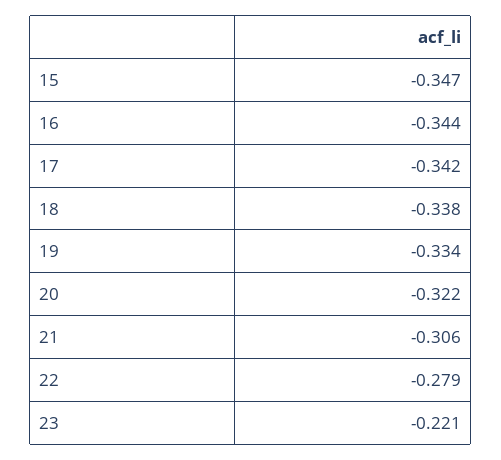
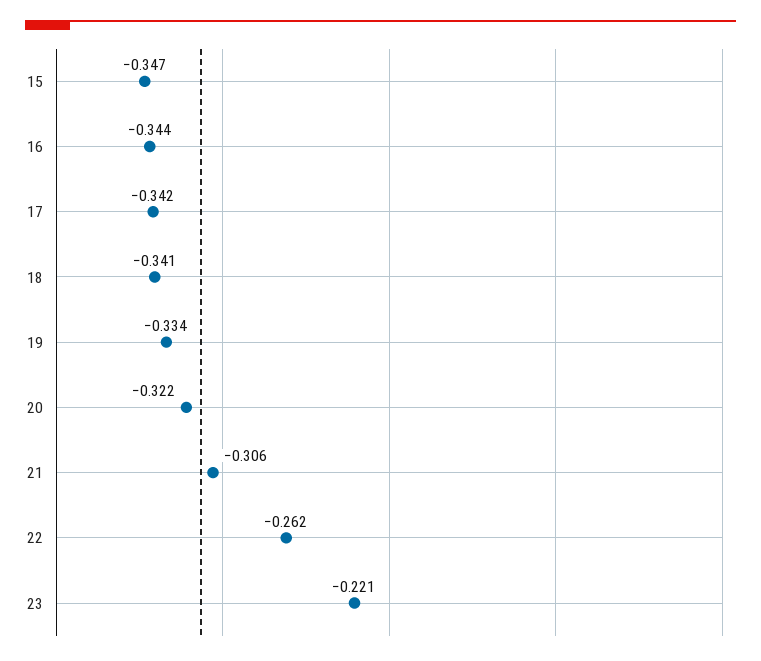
18: -0.338 -> -0.341
22: -0.279 -> -0.262

